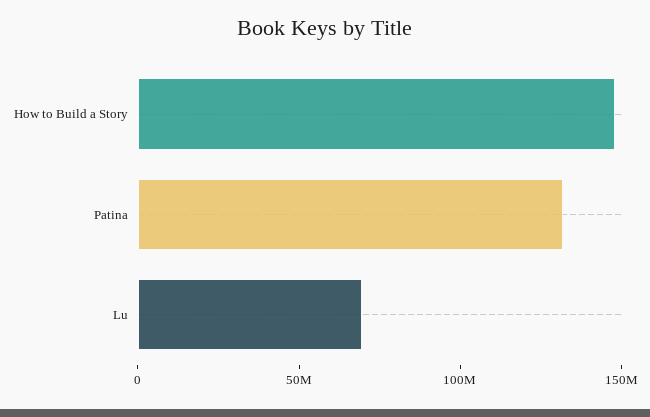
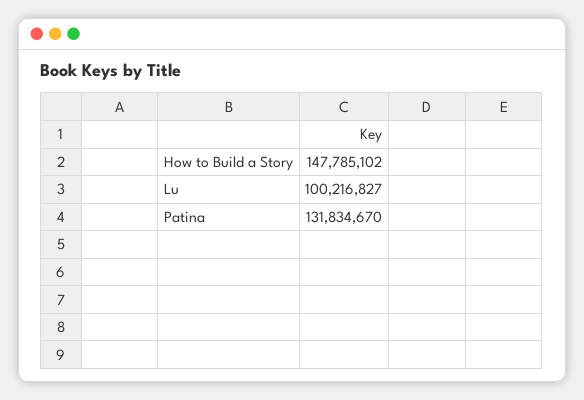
Lu: 70000000 -> 100216827

